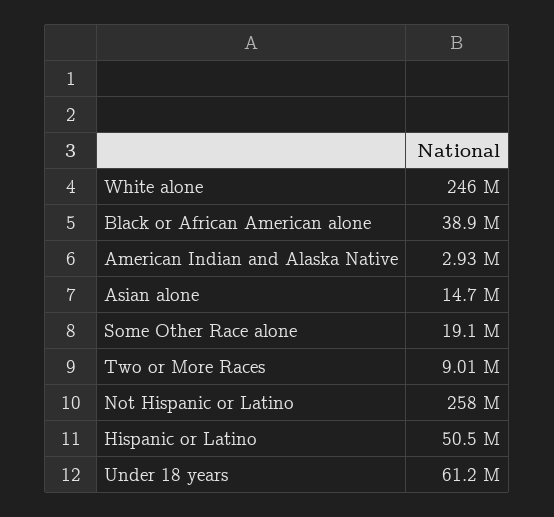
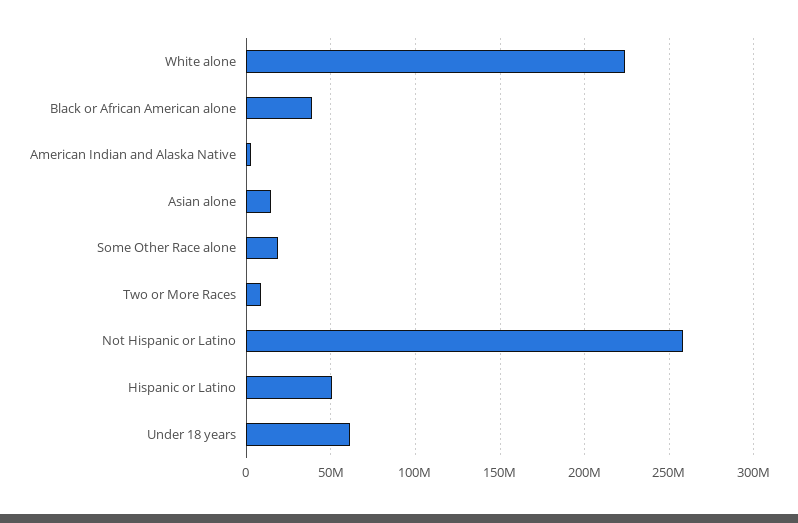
White alone: 246000000 -> 225000000

